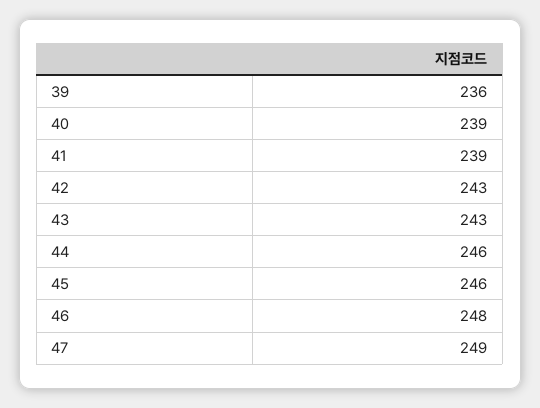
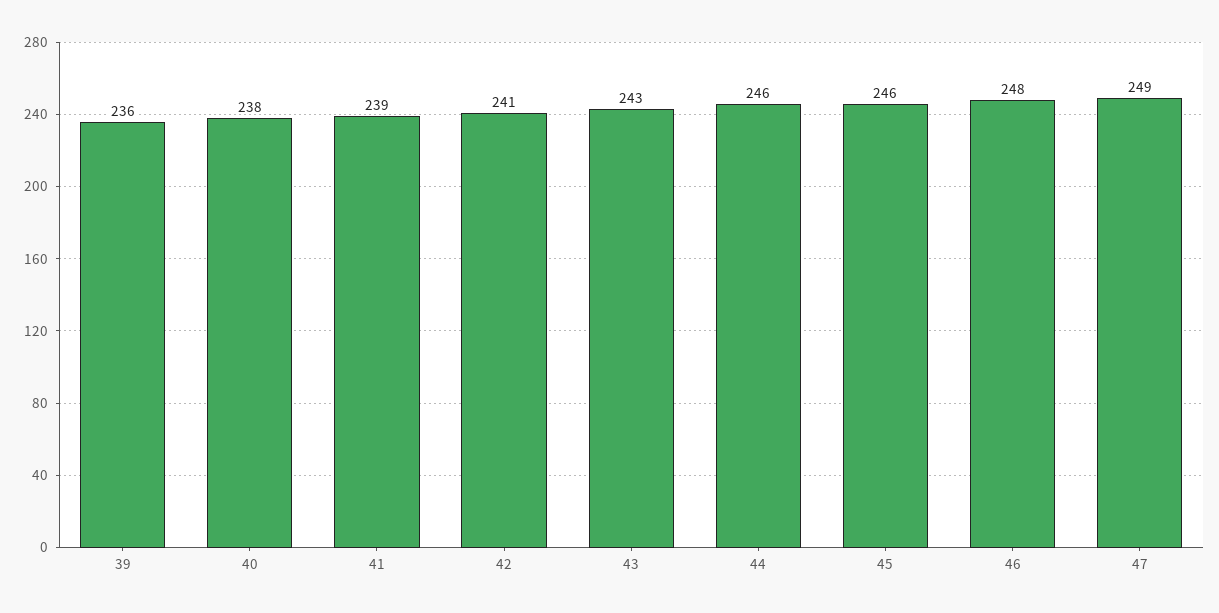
40: 239 -> 238
42: 243 -> 241

